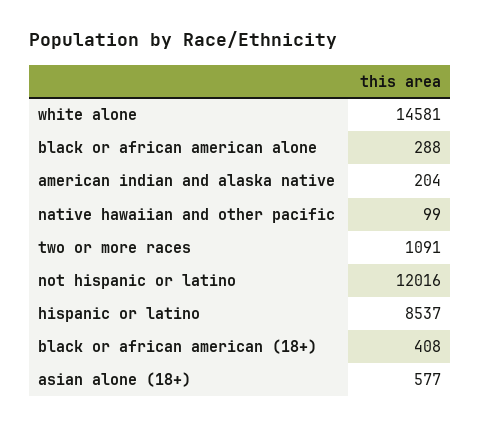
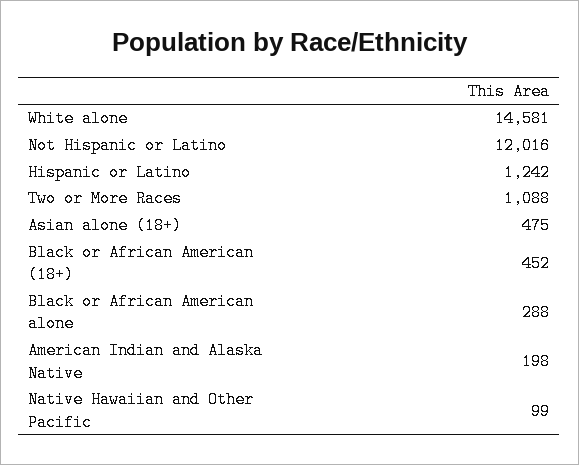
american indian and alaska native: 204 -> 198
two or more races: 1091 -> 1088
hispanic or latino: 8537 -> 1242
black or african american (18+): 408 -> 452
asian alone (18+): 577 -> 475

